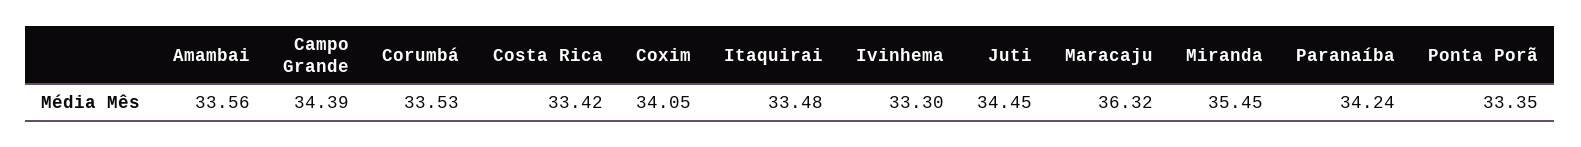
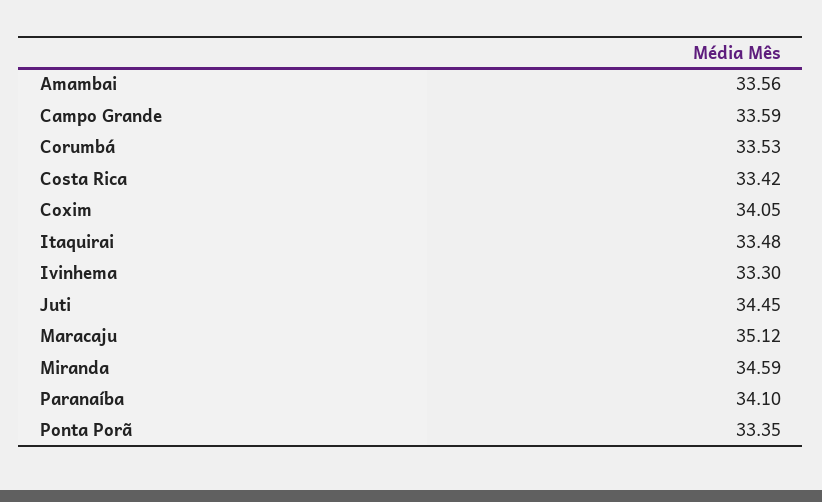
Campo Grande: 34.39 -> 33.59
Maracaju: 36.32 -> 35.12
Miranda: 35.45 -> 34.59
Paranaíba: 34.24 -> 34.1

